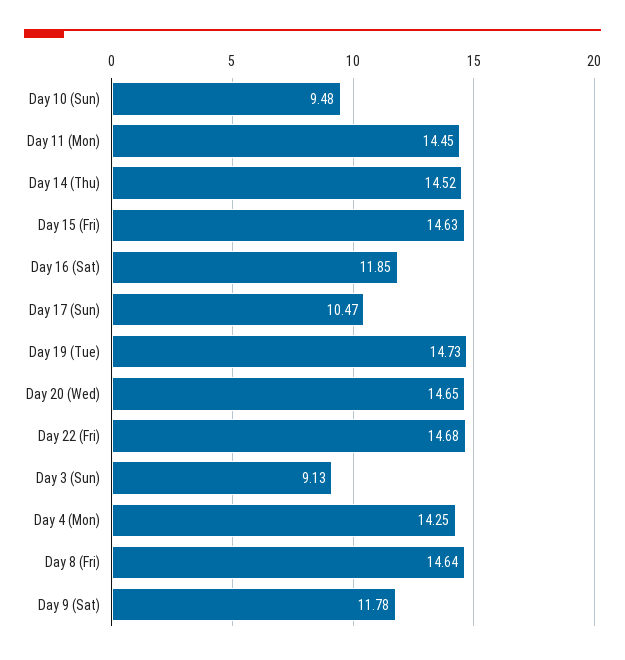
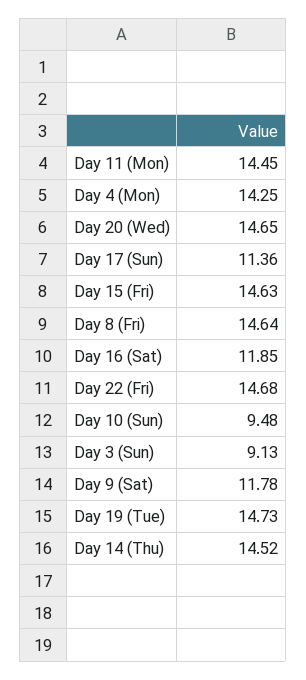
Day 17 (Sun): 10.47 -> 11.36

